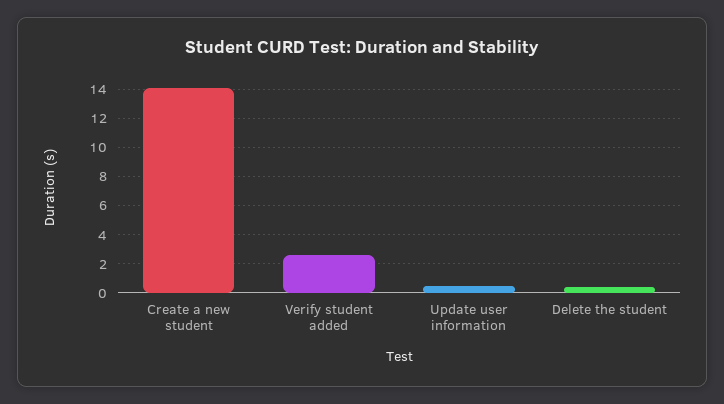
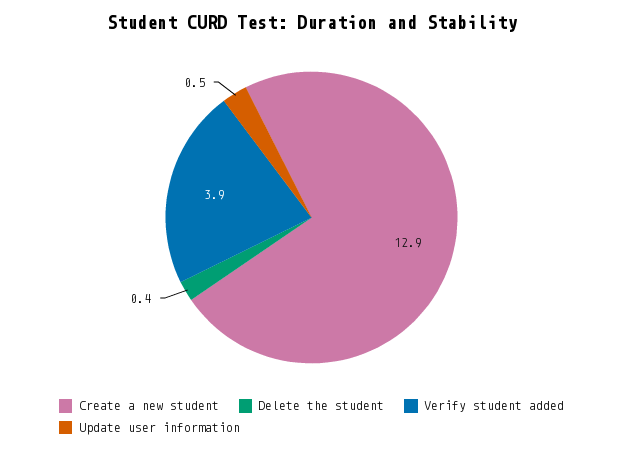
Create a new student: 14 -> 12.9
Verify student added: 2.5 -> 3.9

